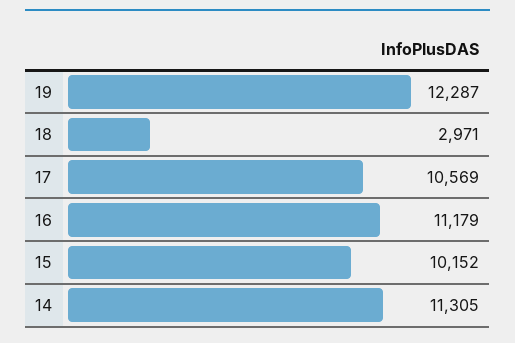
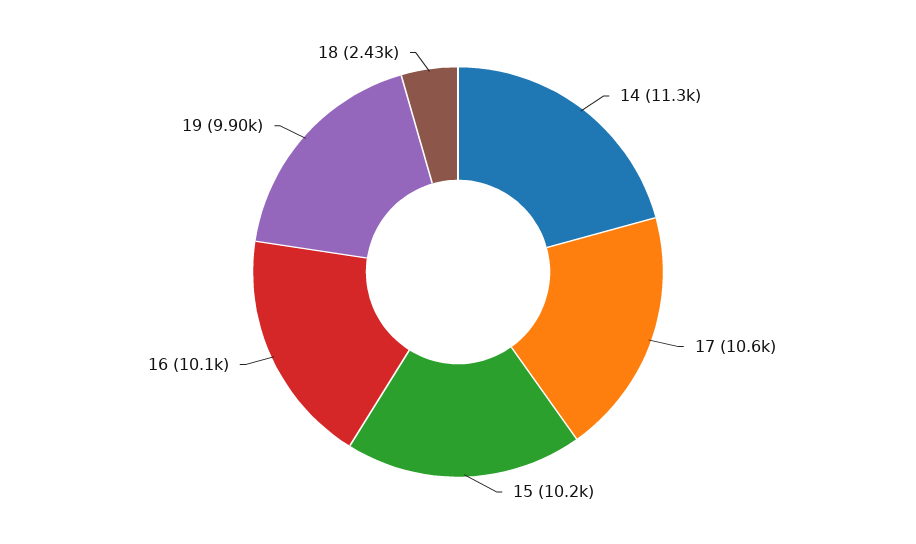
19: 12287 -> 9900
18: 2971 -> 2430
16: 11179 -> 10100

